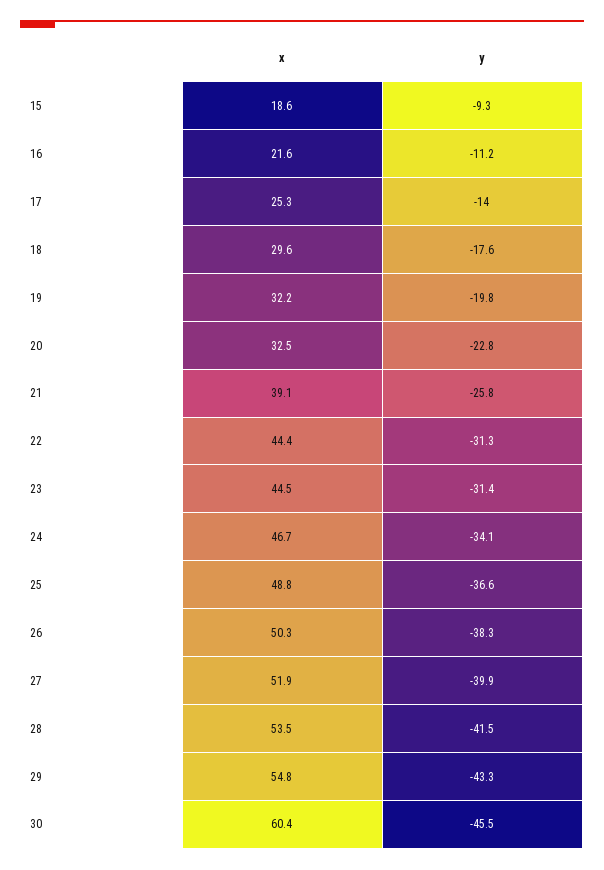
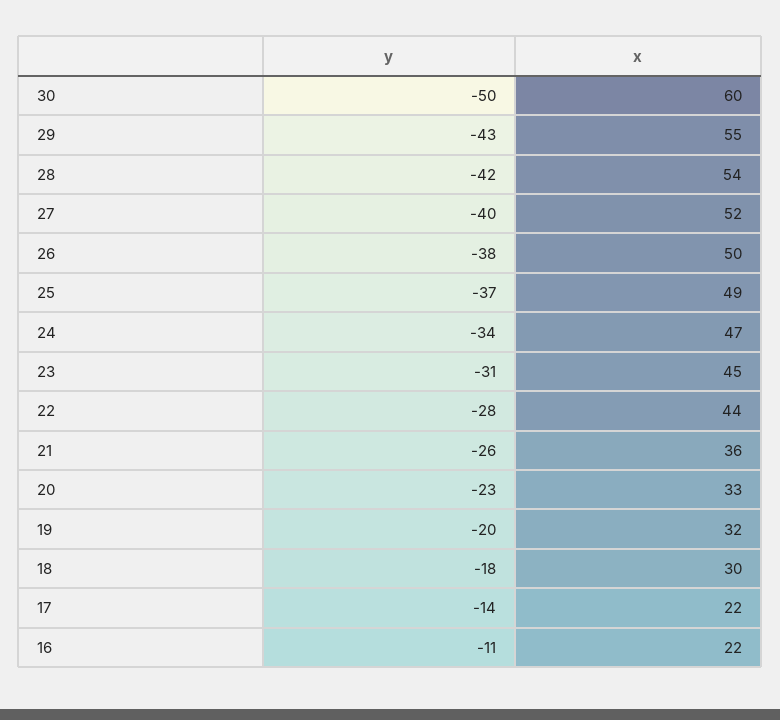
x, 15: 18.6 -> none
y, 15: -9.3 -> none
x, 17: 25.3 -> 22
x, 21: 39.1 -> 36
y, 22: -31.3 -> -28
y, 30: -45.5 -> -50

